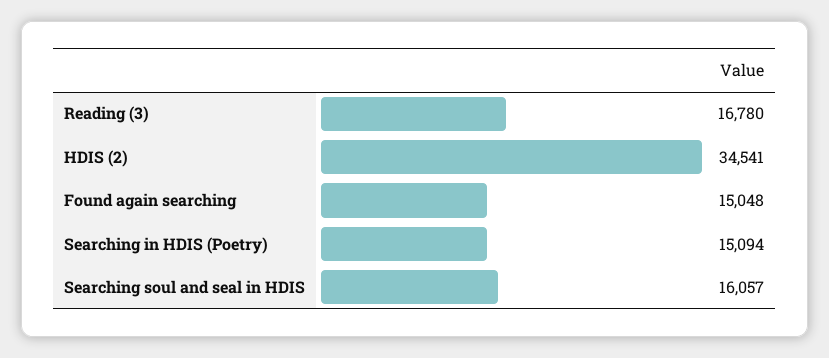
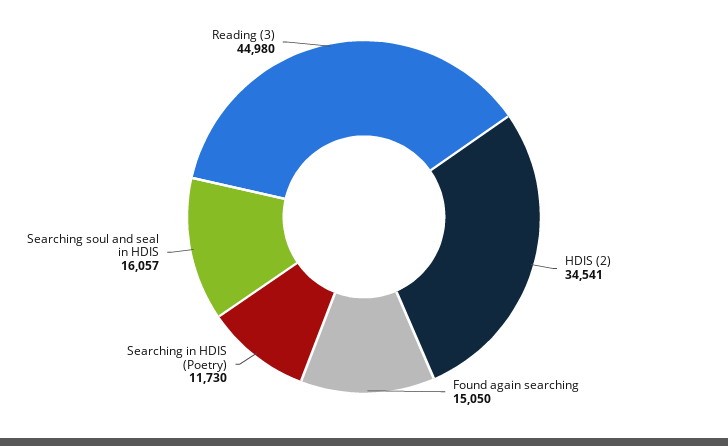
Reading (3): 16780 -> 44980
Found again searching: 15048 -> 15050
Searching in HDIS (Poetry): 15094 -> 11730

